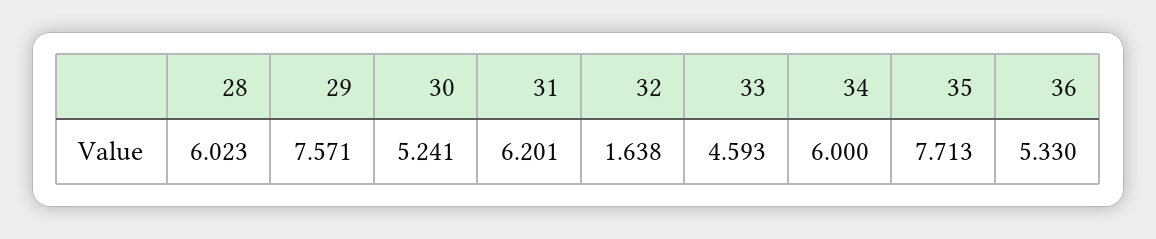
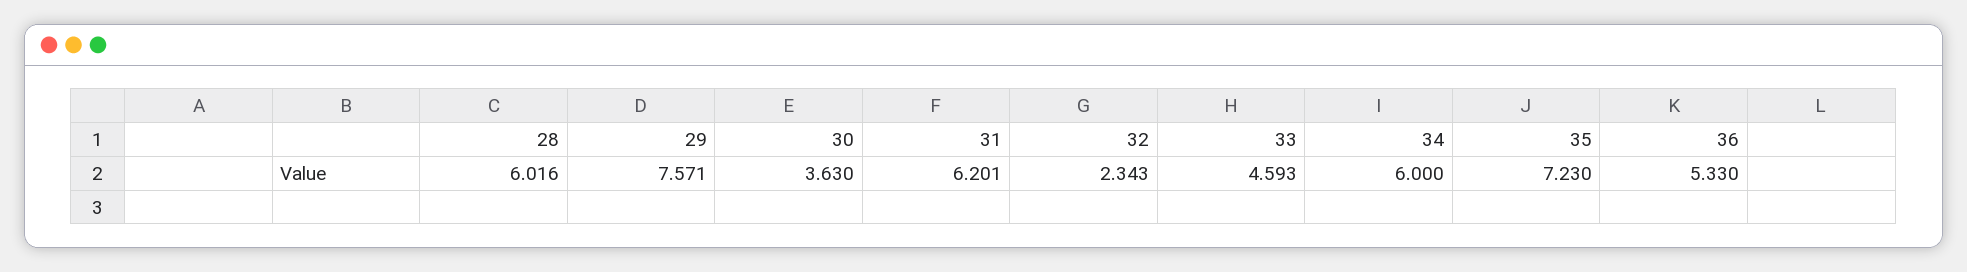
28: 6.023 -> 6.016
30: 5.241 -> 3.63
32: 1.638 -> 2.343
35: 7.713 -> 7.23

